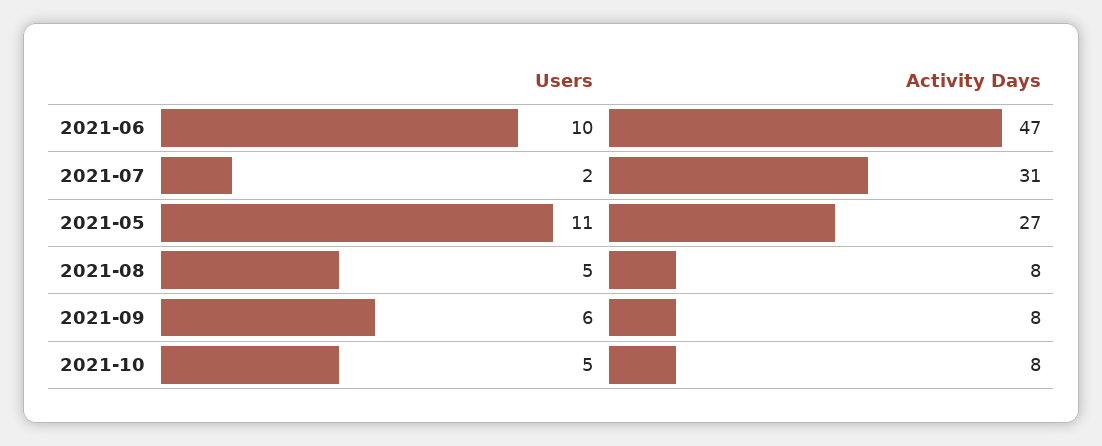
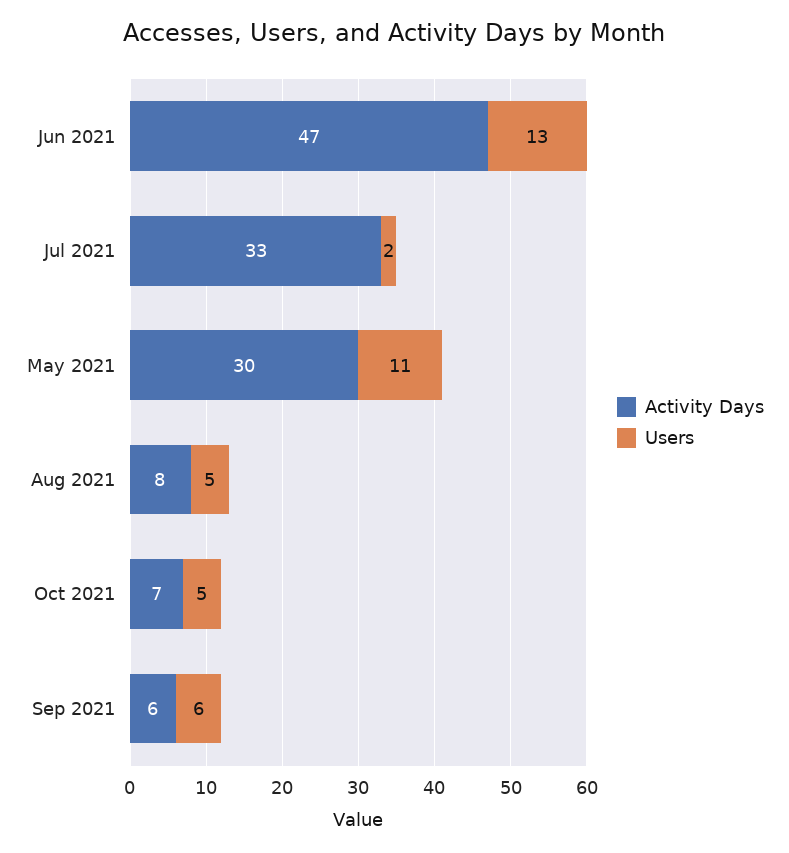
Users, 2021-06: 10 -> 13
Activity Days, 2021-07: 31 -> 33
Activity Days, 2021-05: 27 -> 30
Activity Days, 2021-09: 8 -> 6
Activity Days, 2021-10: 8 -> 7

